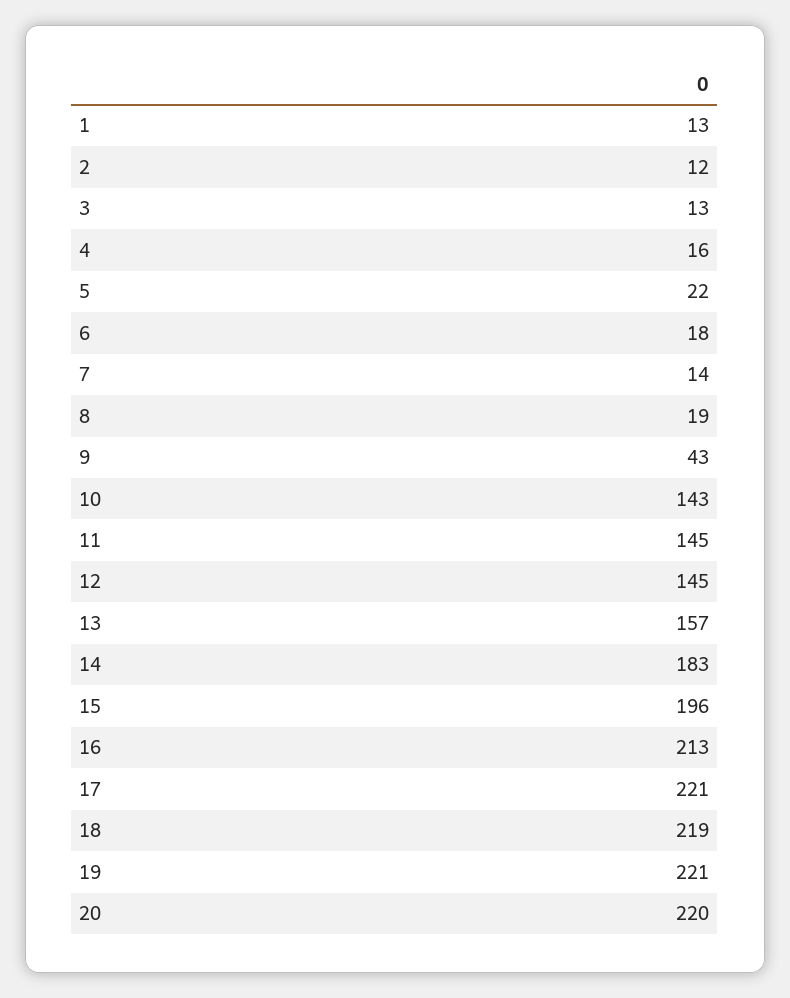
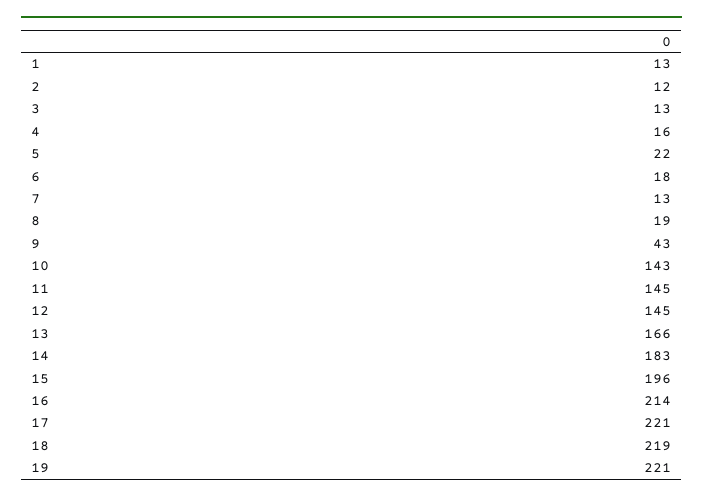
7: 14 -> 13
13: 157 -> 166
16: 213 -> 214
20: 220 -> none

